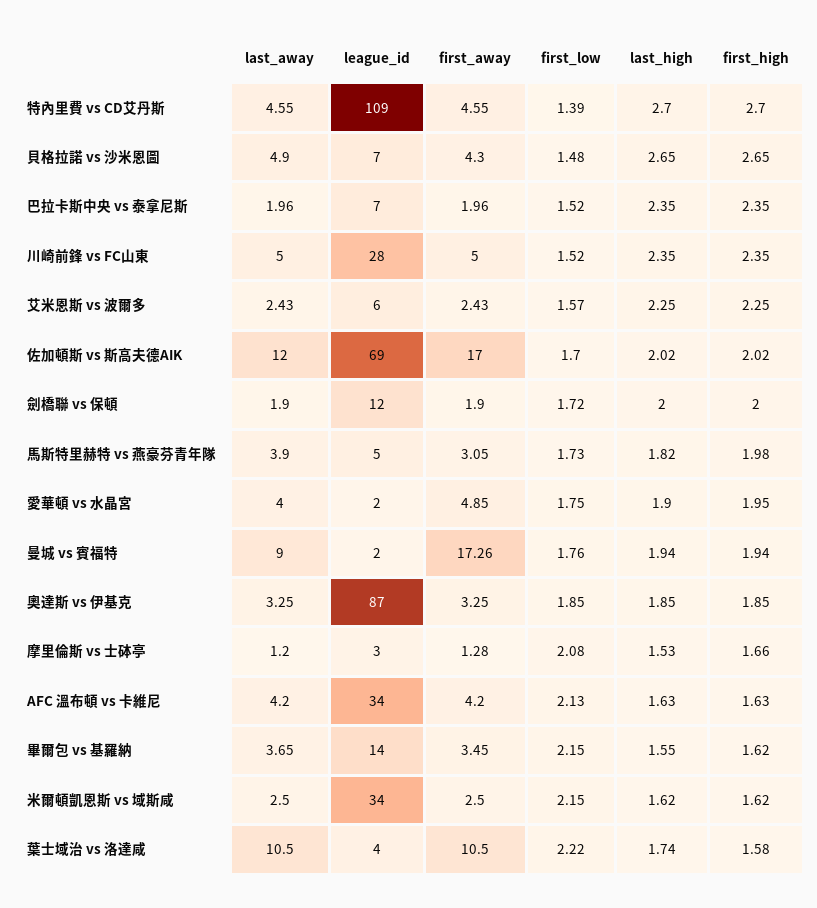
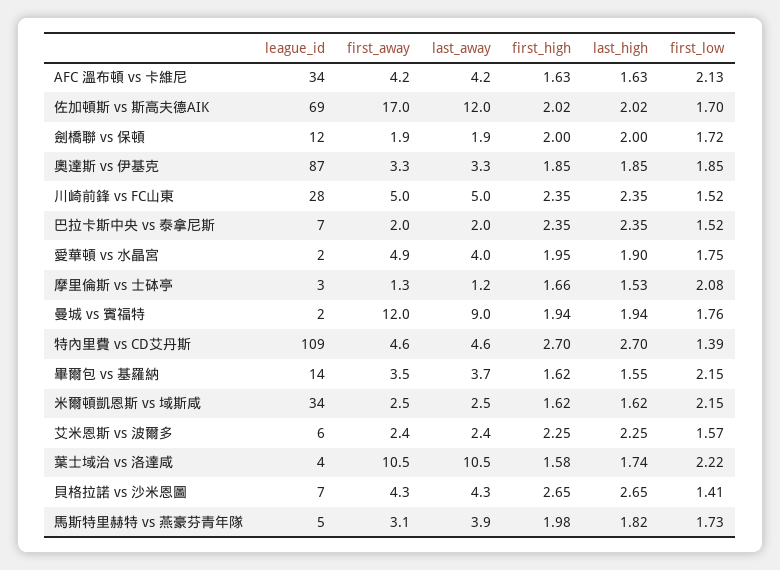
last_away, 貝格拉諾 vs 沙米恩圖: 4.9 -> 4.3
first_low, 貝格拉諾 vs 沙米恩圖: 1.48 -> 1.41
first_away, 曼城 vs 賓福特: 17.26 -> 12

